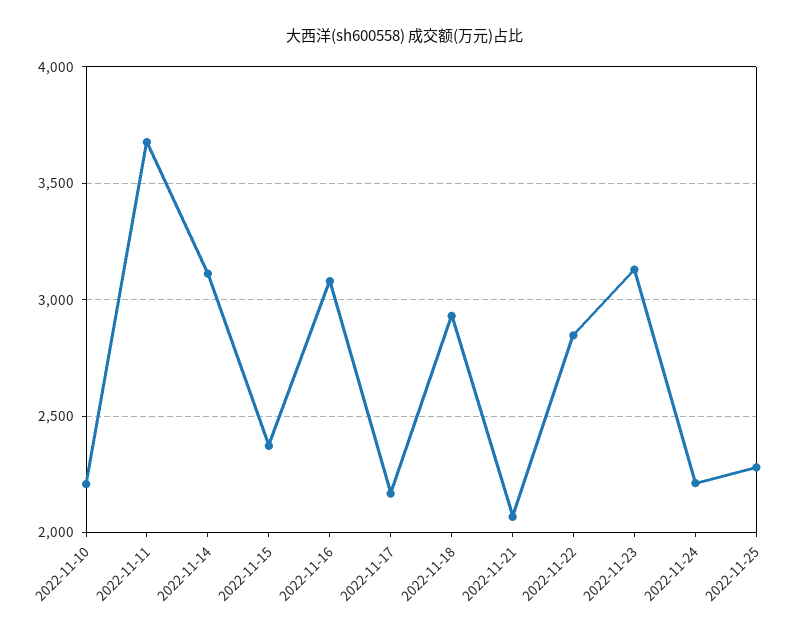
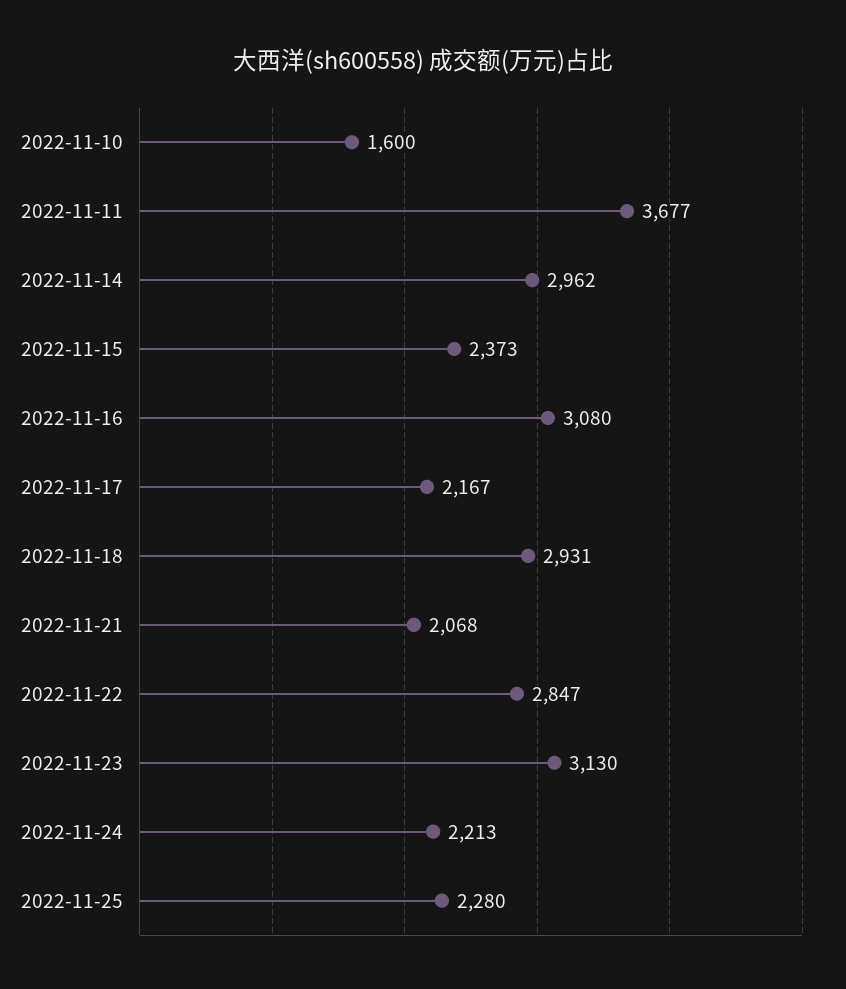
2022-11-10: 2200 -> 1600
2022-11-14: 3100 -> 2962

